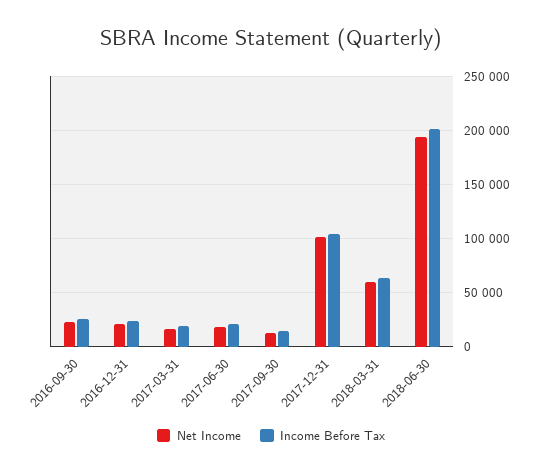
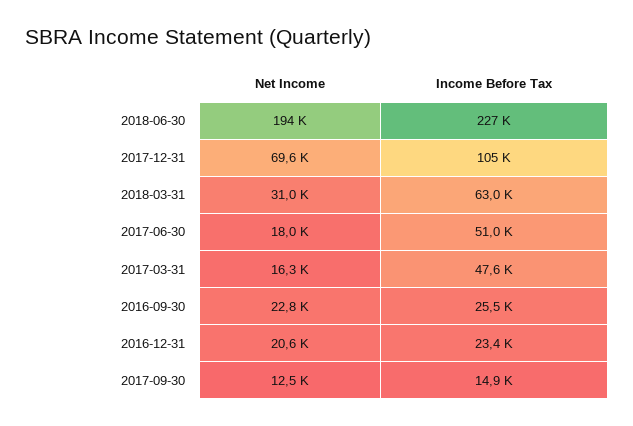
Income Before Tax, 2017-03-31: 20000 -> 47600
Income Before Tax, 2017-06-30: 20000 -> 51000
Net Income, 2017-12-31: 100000 -> 69600
Net Income, 2018-03-31: 60000 -> 31000
Income Before Tax, 2018-06-30: 200000 -> 227000

